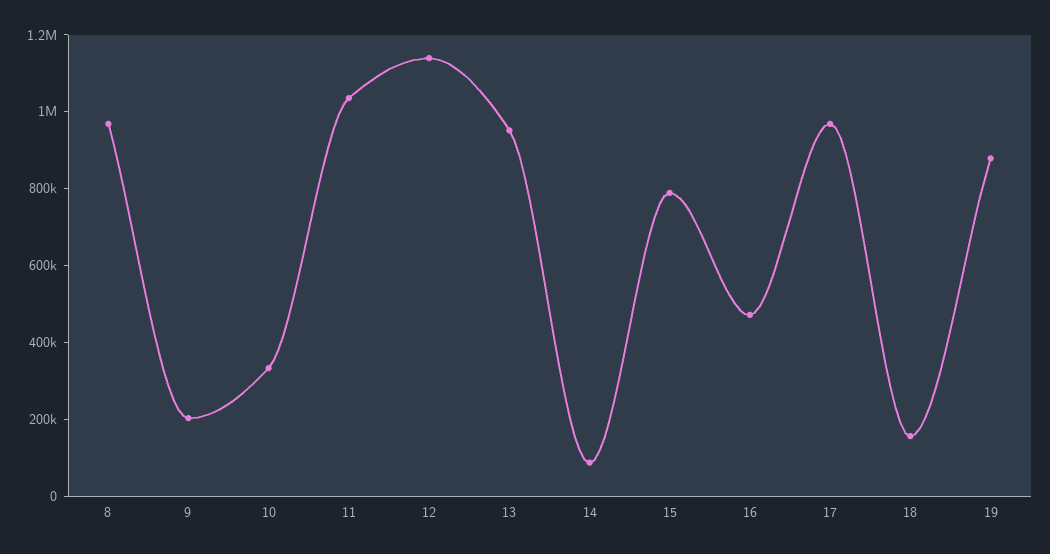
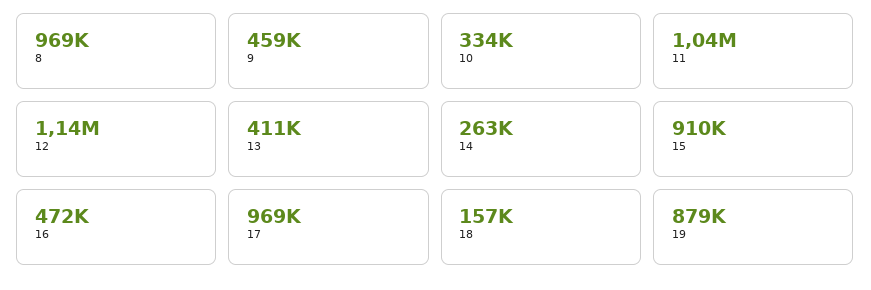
9: 200000 -> 459000
13: 950000 -> 411000
14: 100000 -> 263000
15: 800000 -> 910000

